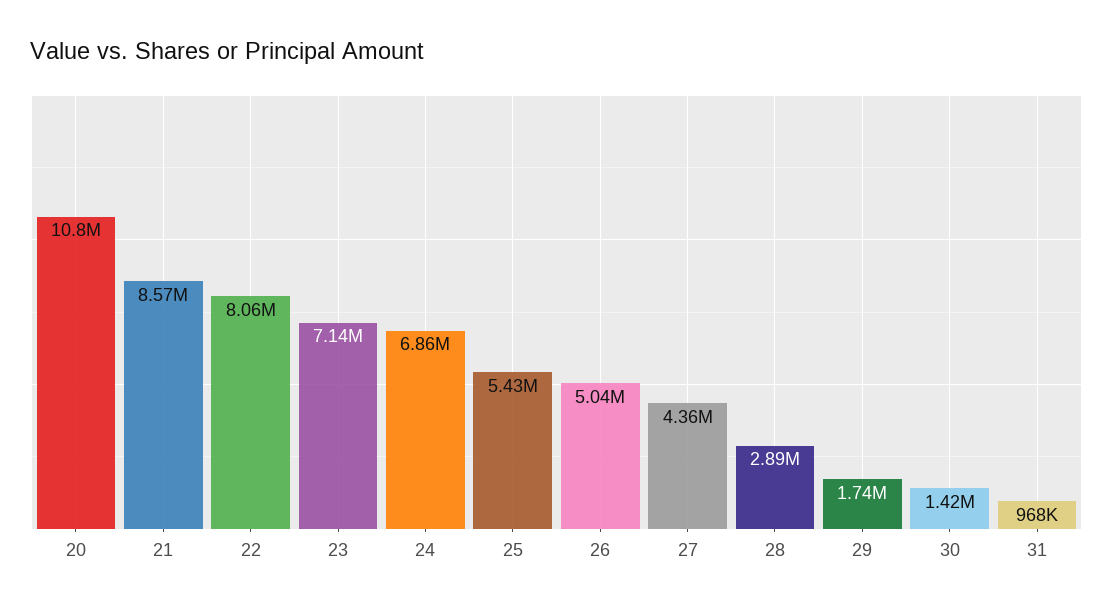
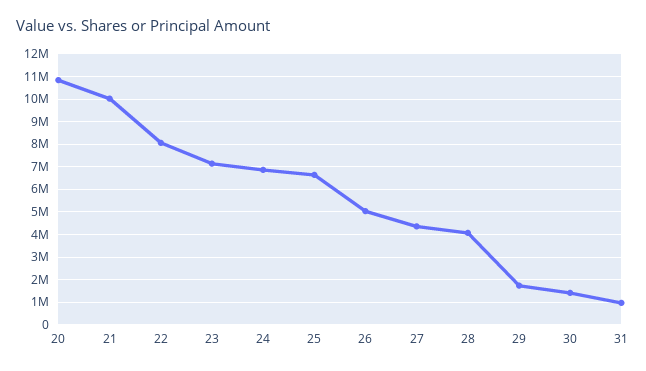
21: 8570000 -> 10000000
25: 5430000 -> 6500000
28: 2890000 -> 4000000

